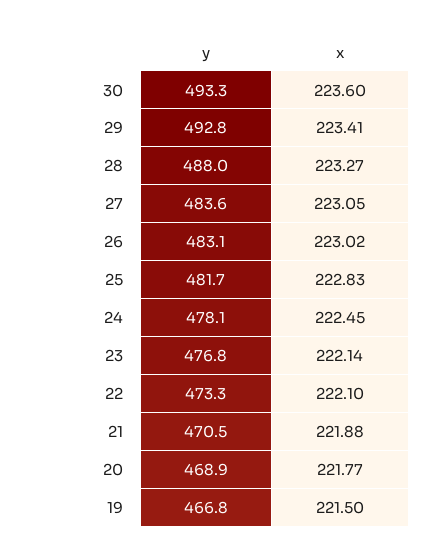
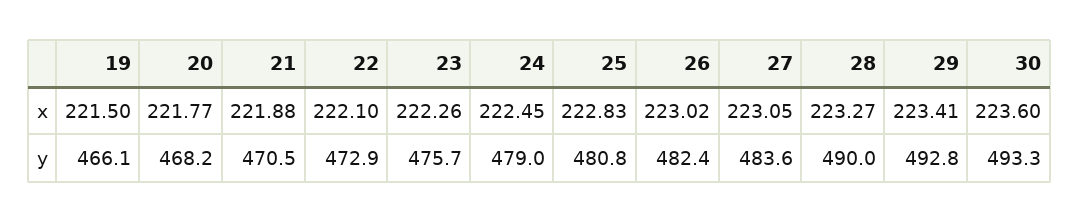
y, 28: 488 -> 490
y, 26: 483.1 -> 482.4
y, 25: 481.7 -> 480.8
y, 24: 478.1 -> 479
y, 23: 476.8 -> 475.7
x, 23: 222.14 -> 222.26
y, 22: 473.3 -> 472.9
y, 20: 468.9 -> 468.2
y, 19: 466.8 -> 466.1

